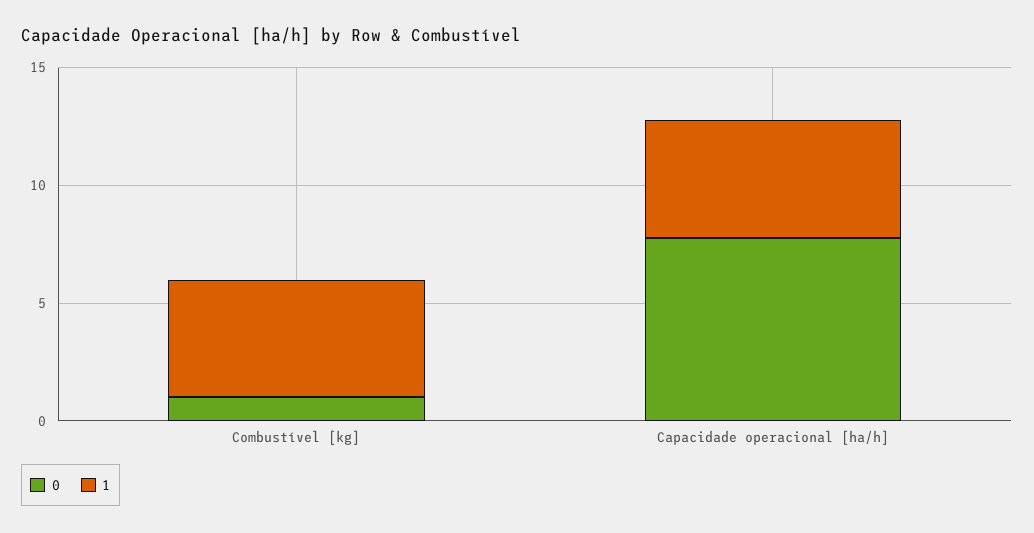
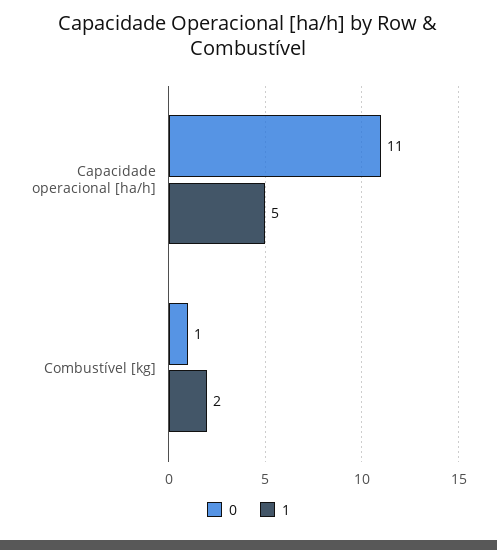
1, Combustível [kg]: 5 -> 2
0, Capacidade operacional [ha/h]: 8 -> 11

